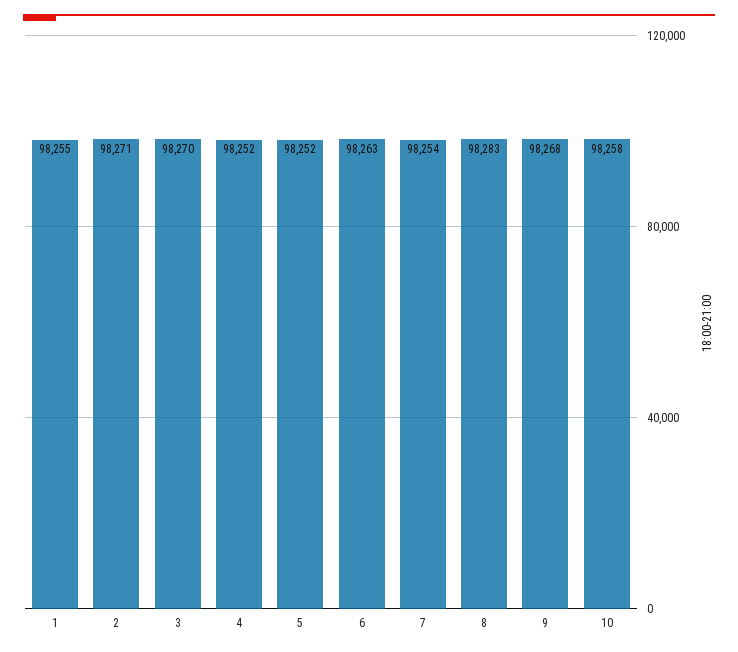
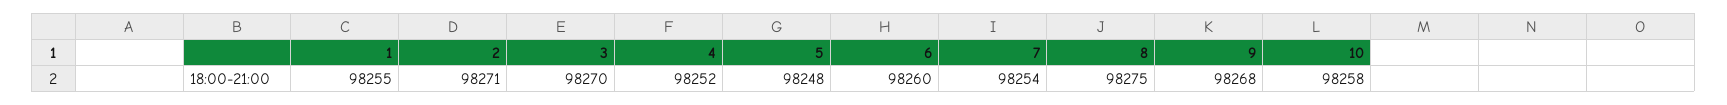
5: 98252 -> 98248
6: 98263 -> 98260
8: 98283 -> 98275

